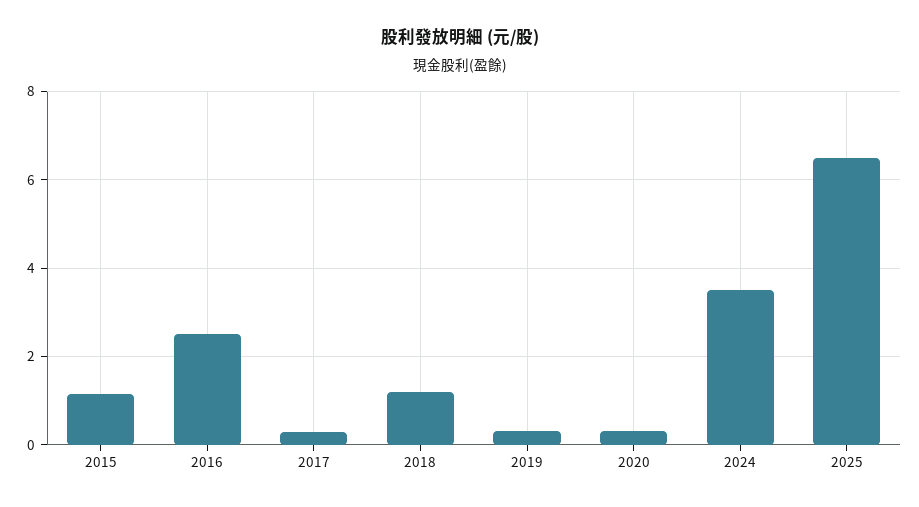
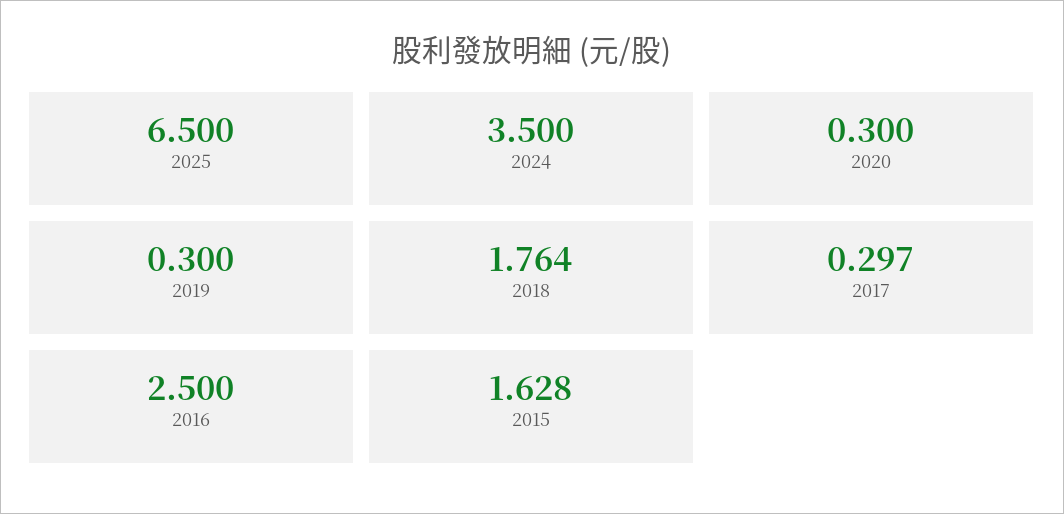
2015: 1.2 -> 1.628
2018: 1.2 -> 1.764

